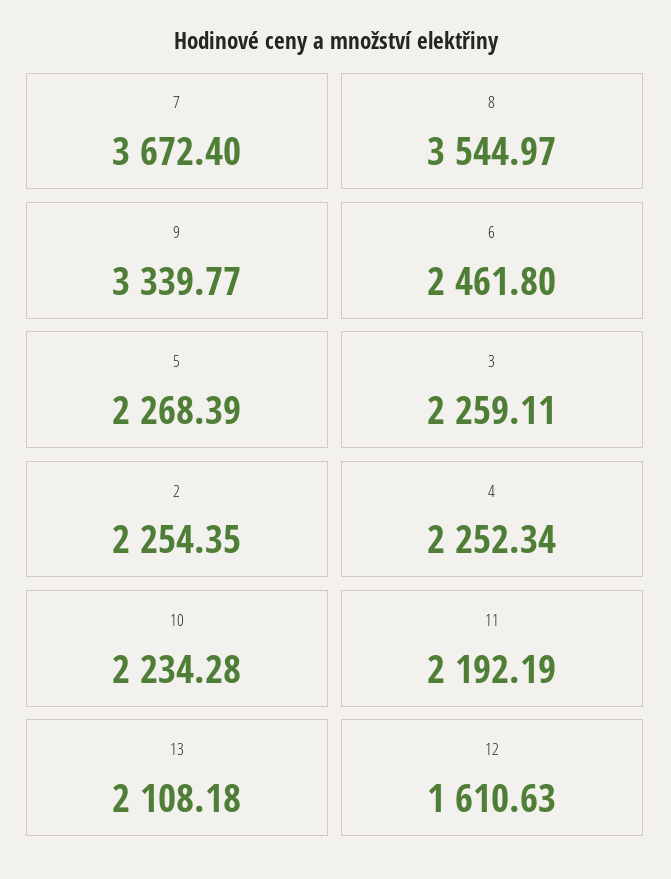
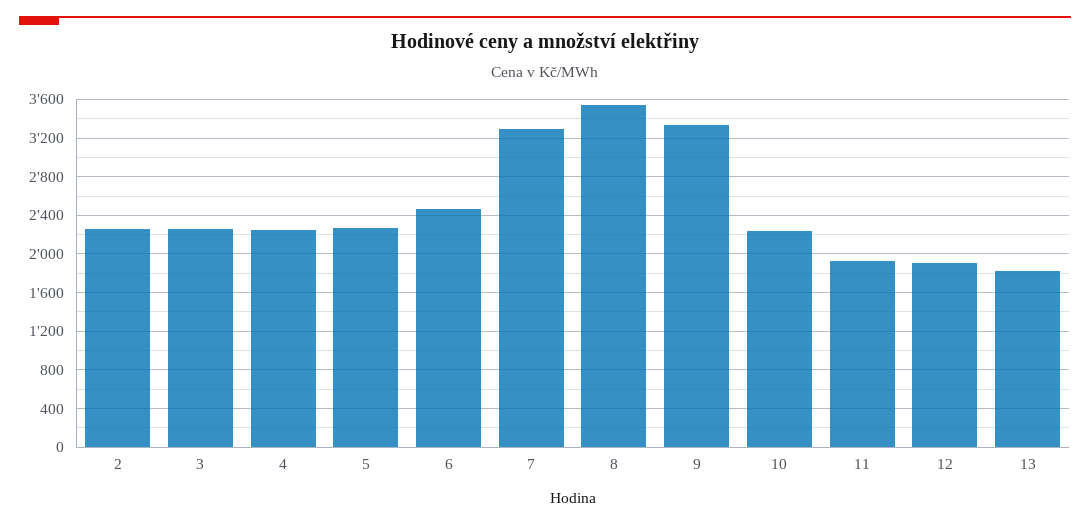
7: 3672.4 -> 3300
11: 2192.19 -> 1900
13: 2108.18 -> 1800
12: 1610.63 -> 1900

